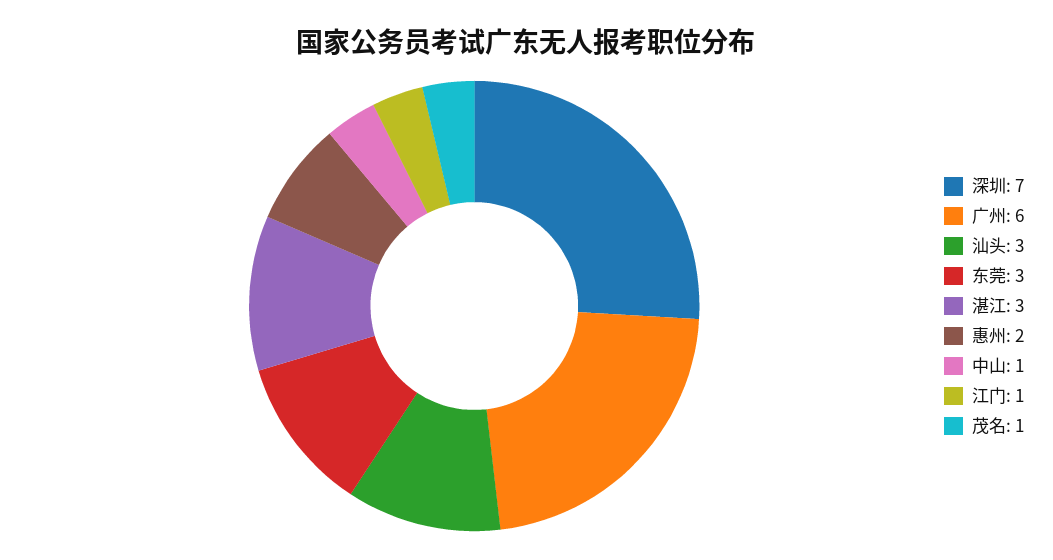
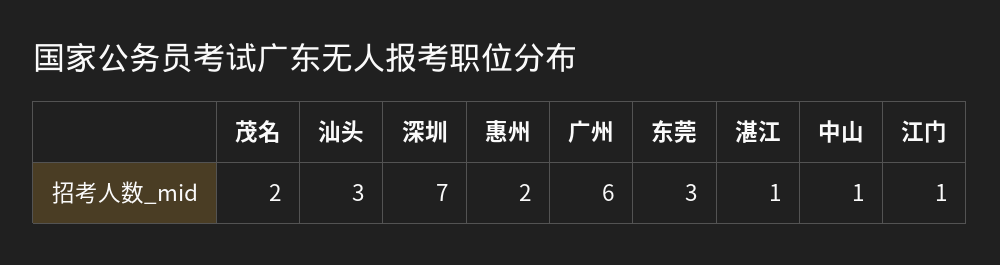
湛江: 3 -> 1
茂名: 1 -> 2

